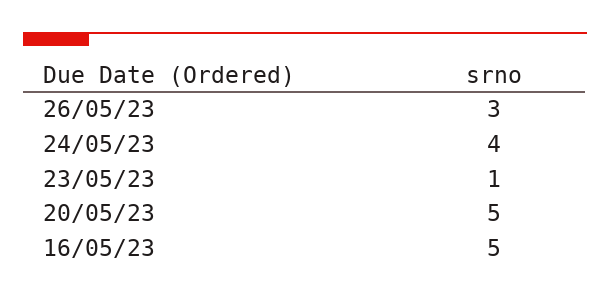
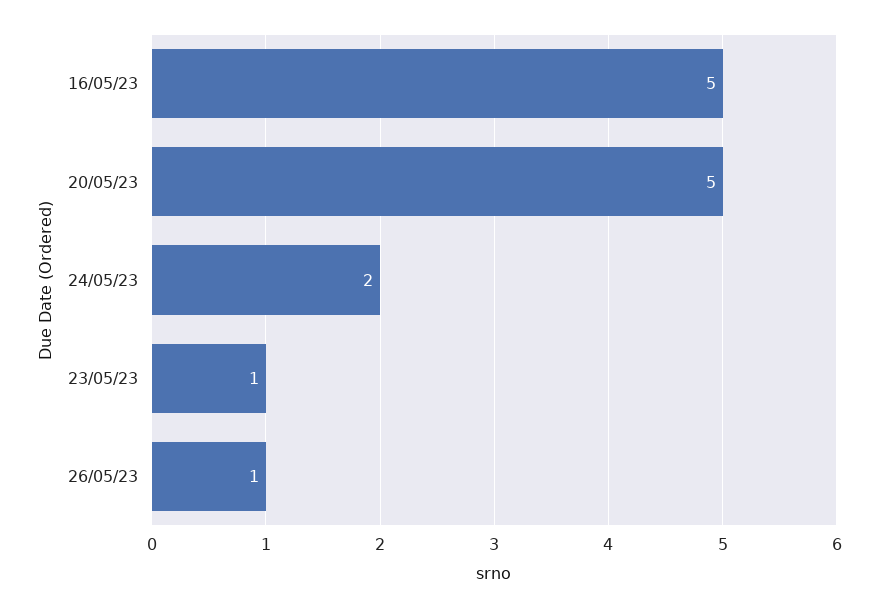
26/05/23: 3 -> 1
24/05/23: 4 -> 2

